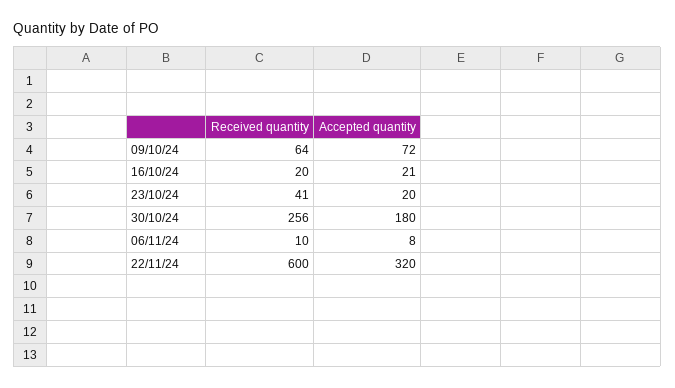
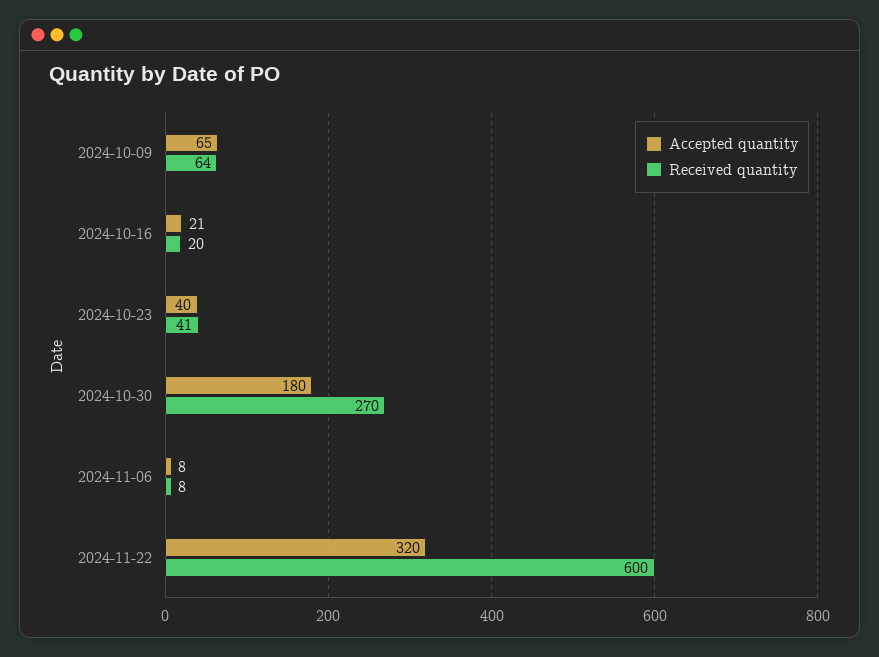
Accepted quantity, 09/10/24: 72 -> 65
Accepted quantity, 23/10/24: 20 -> 40
Received quantity, 30/10/24: 256 -> 270
Received quantity, 06/11/24: 10 -> 8

